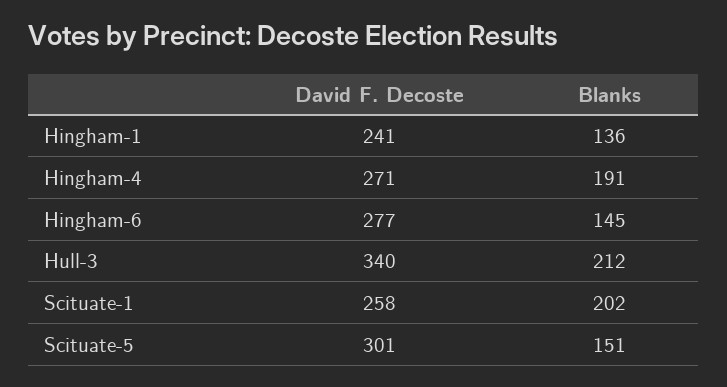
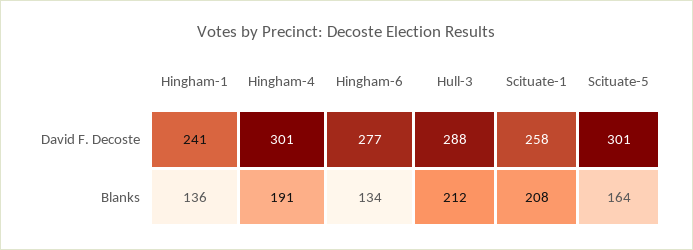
David F. Decoste, Hingham-4: 271 -> 301
Blanks, Hingham-6: 145 -> 134
David F. Decoste, Hull-3: 340 -> 288
Blanks, Scituate-1: 202 -> 208
Blanks, Scituate-5: 151 -> 164

